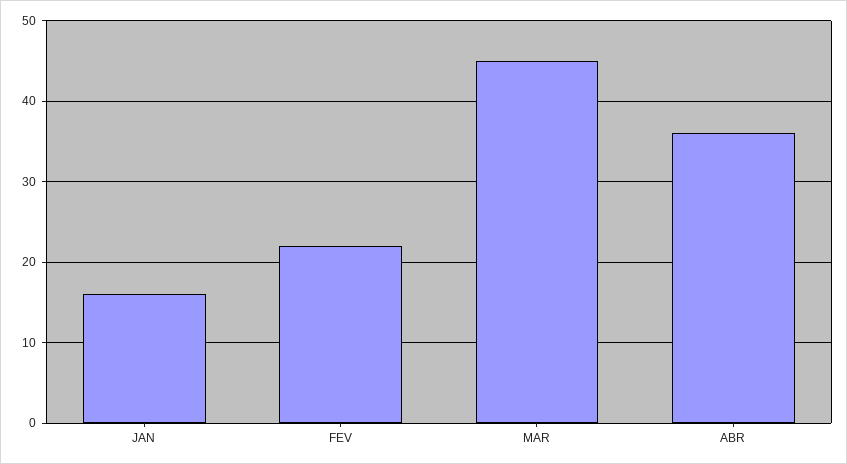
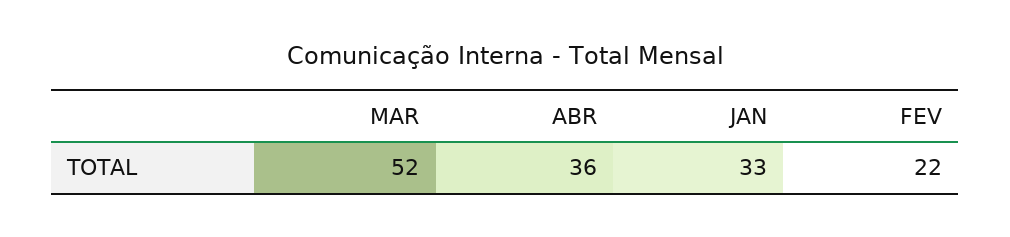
JAN: 16 -> 33
MAR: 45 -> 52

